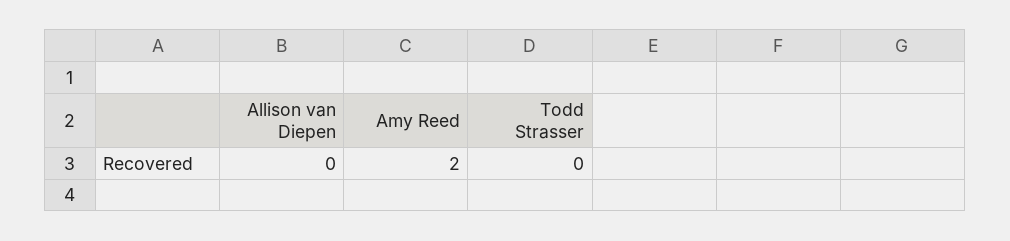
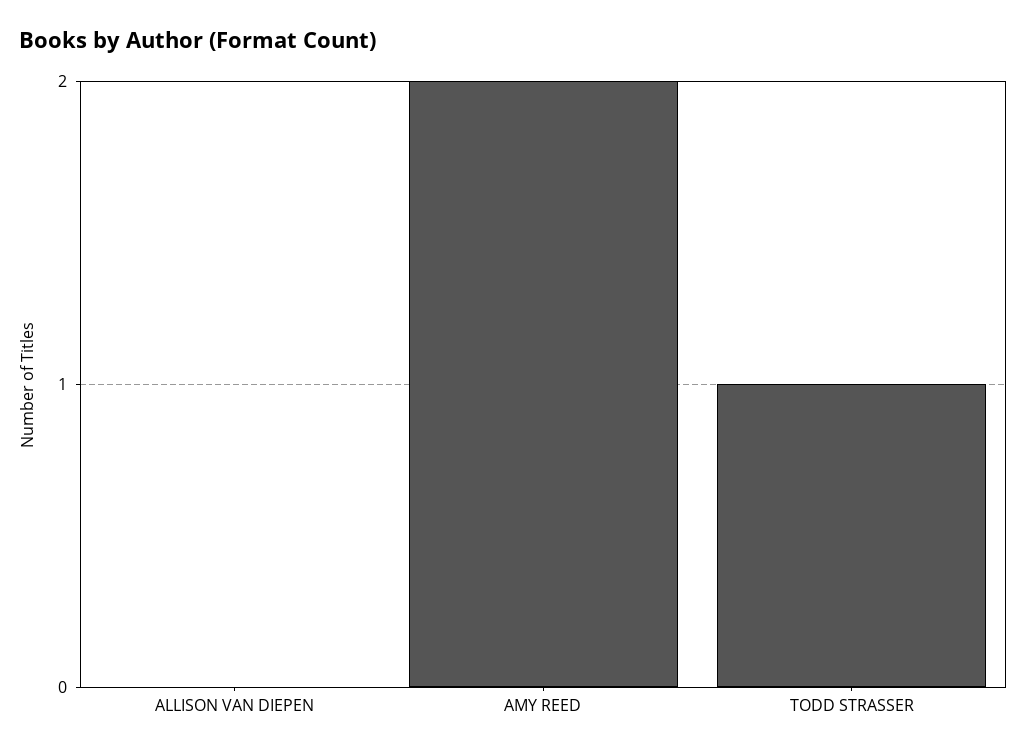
Todd Strasser: 0 -> 1

